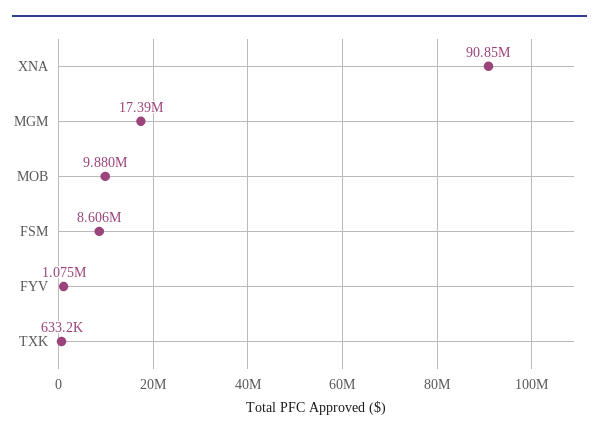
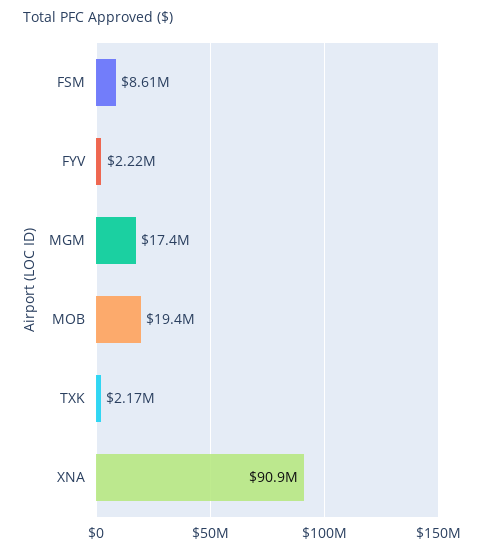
MOB: 9880000 -> 19400000
FYV: 1075000 -> 2220000
TXK: 633200 -> 2170000

